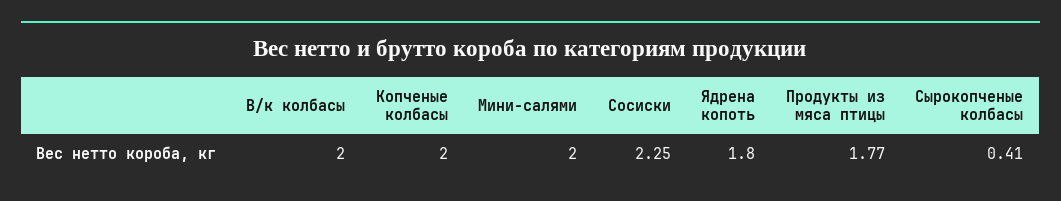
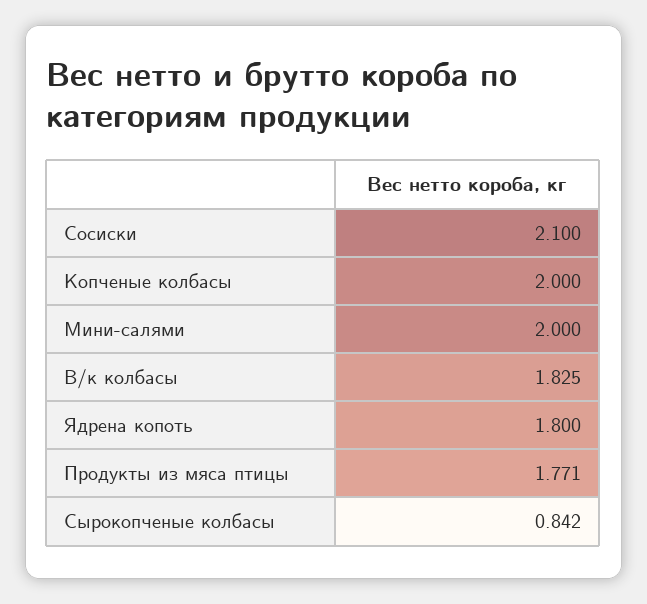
В/к колбасы: 2 -> 1.825
Сосиски: 2.25 -> 2.1
Сырокопченые колбасы: 0.41 -> 0.842

